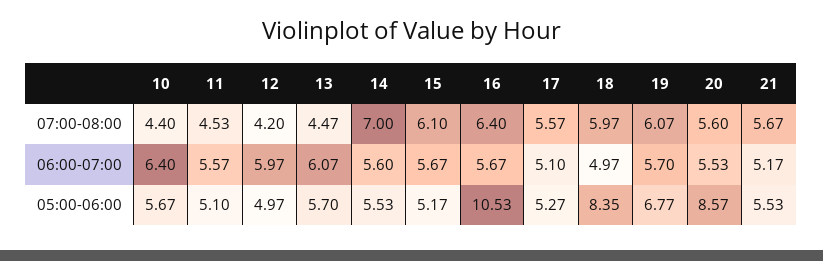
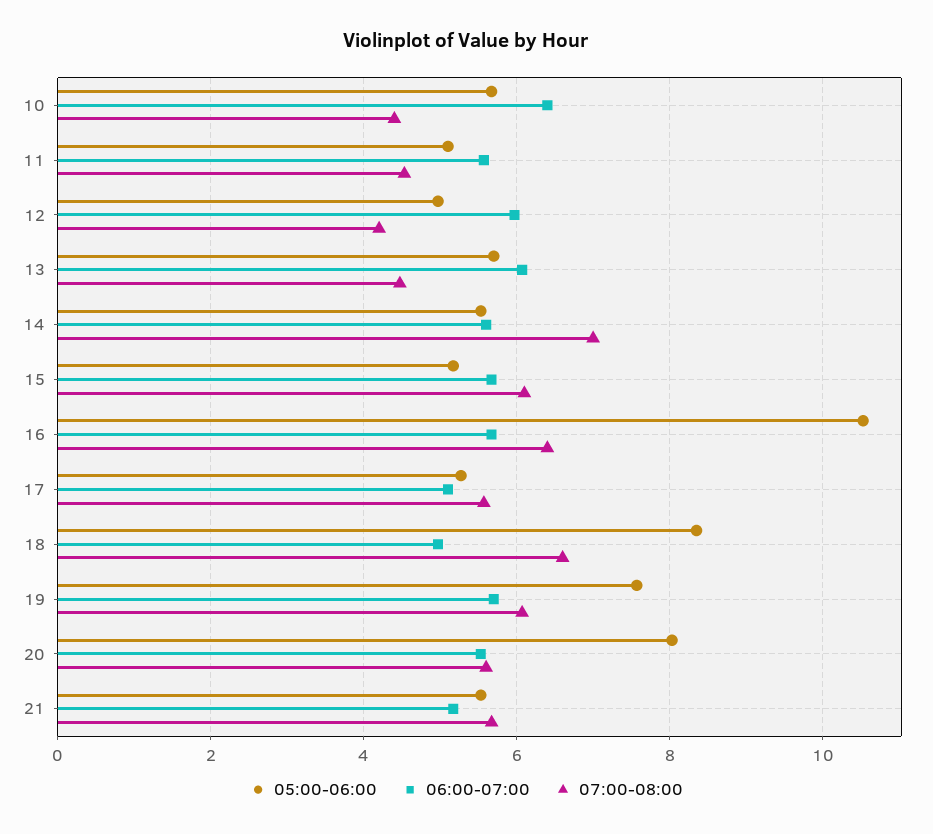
07:00-08:00, 18: 5.97 -> 6.6
05:00-06:00, 19: 6.77 -> 7.6
05:00-06:00, 20: 8.57 -> 8

